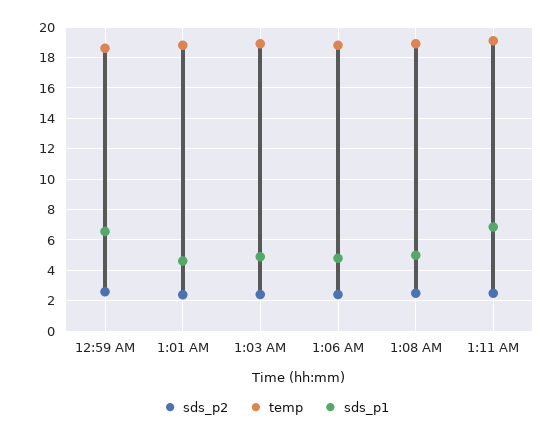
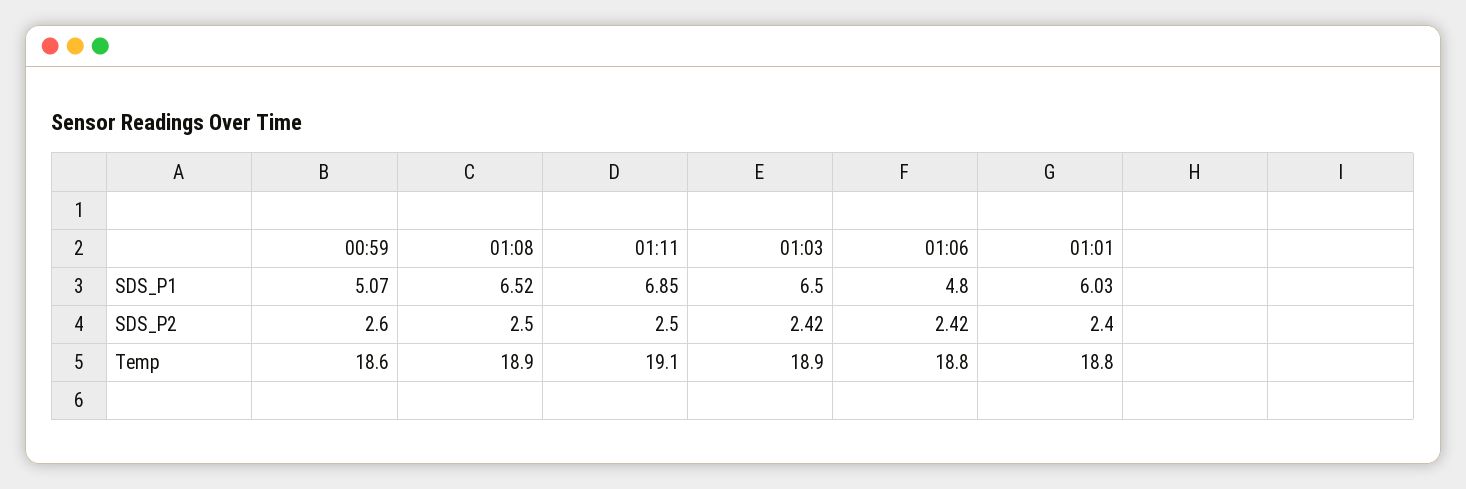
sds_p1, 12:59 AM: 6.5 -> 5.07
sds_p1, 1:01 AM: 4.5 -> 6.03
sds_p1, 1:03 AM: 5 -> 6.5
sds_p1, 1:08 AM: 5 -> 6.52

